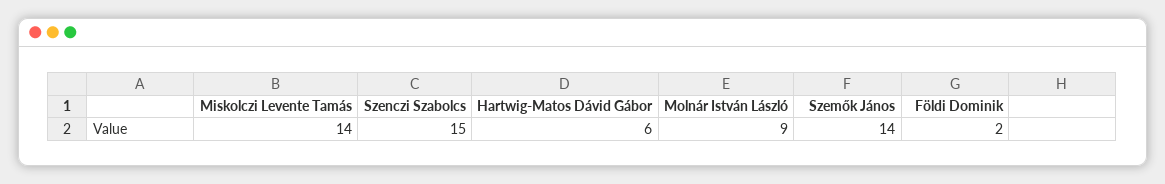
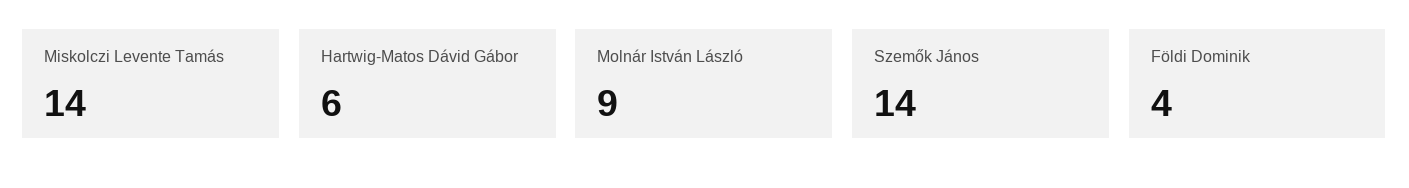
Szenczi Szabolcs: 15 -> none
Földi Dominik: 2 -> 4

